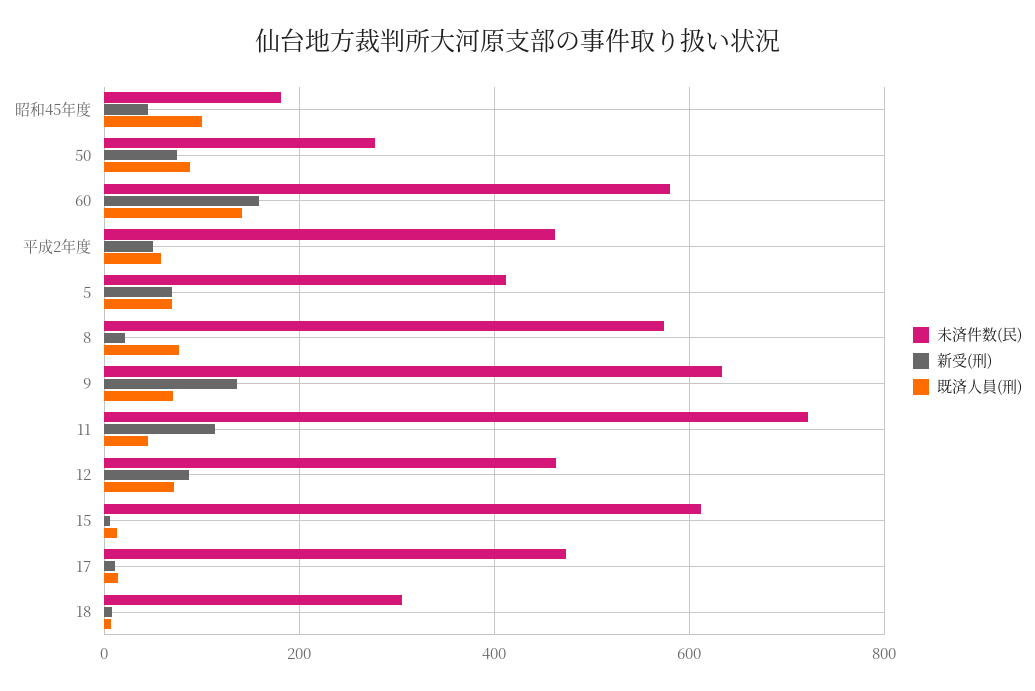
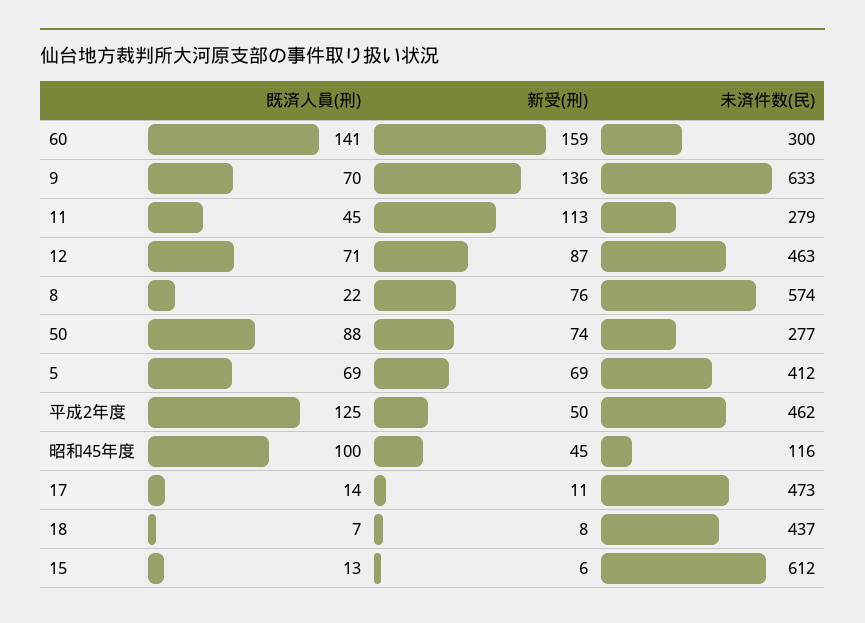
未済件数(民), 昭和45年度: 180 -> 116
未済件数(民), 60: 580 -> 300
既済人員(刑), 平成2年度: 60 -> 125
新受(刑), 8: 20 -> 76
既済人員(刑), 8: 80 -> 22
未済件数(民), 11: 720 -> 279
未済件数(民), 18: 300 -> 437

